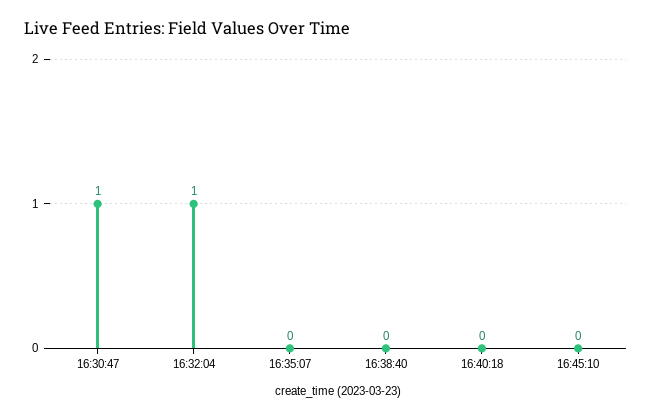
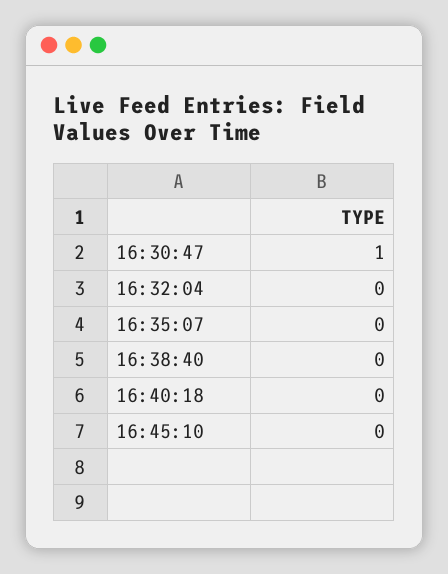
16:32:04: 1 -> 0

